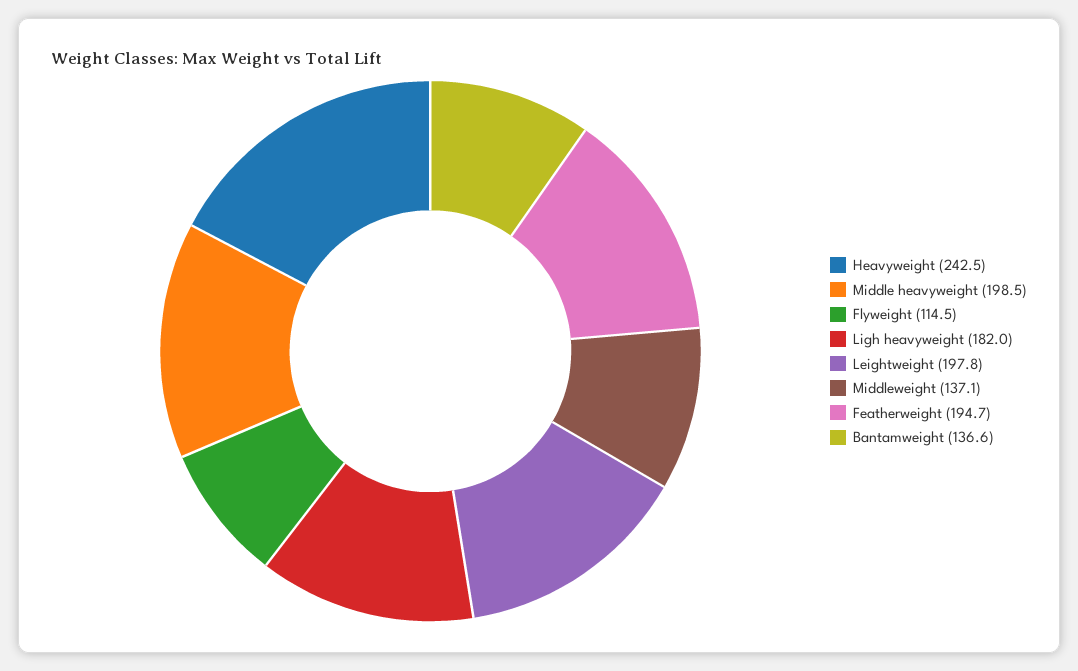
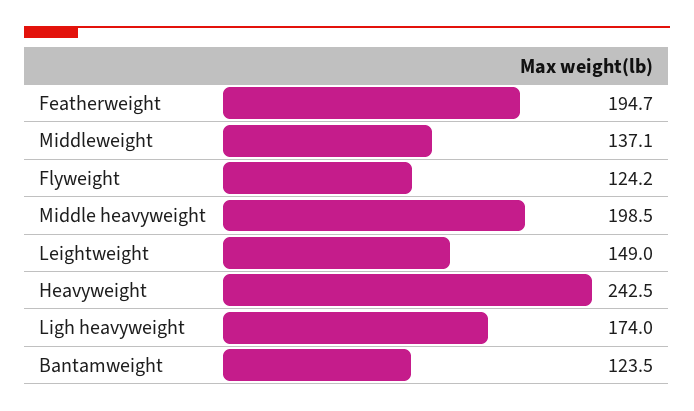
Flyweight: 114.5 -> 124.2
Ligh heavyweight: 182 -> 174
Leightweight: 197.8 -> 149
Bantamweight: 136.6 -> 123.5

